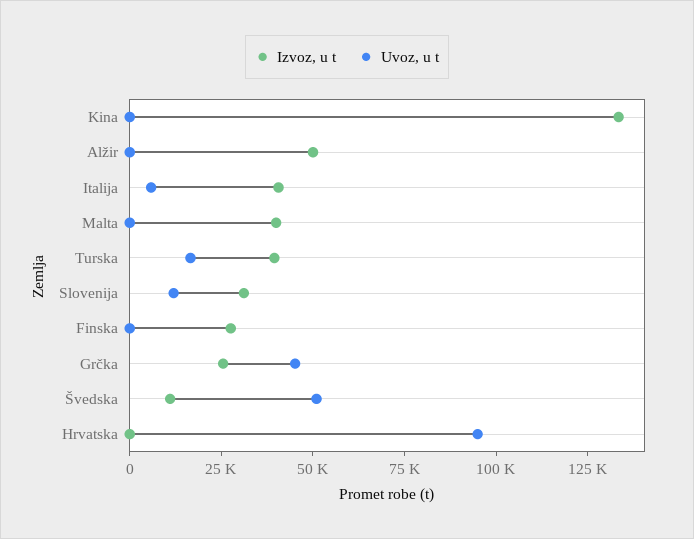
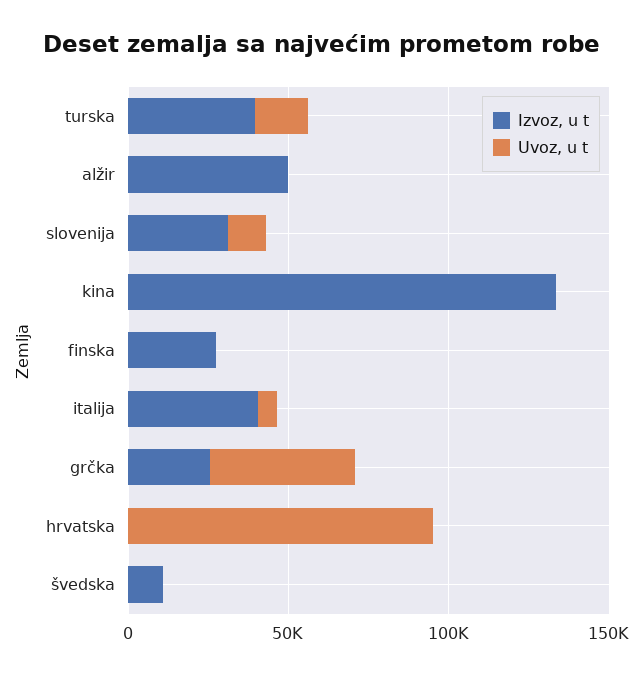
Izvoz, u t, Malta: 40000 -> none
Uvoz, u t, Malta: 0 -> none
Uvoz, u t, Švedska: 50000 -> 0

